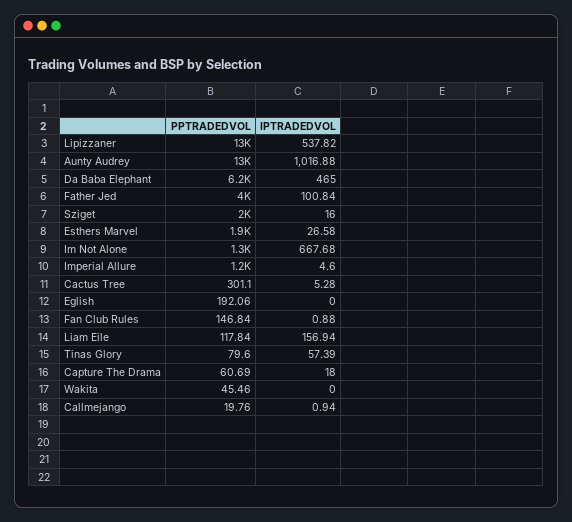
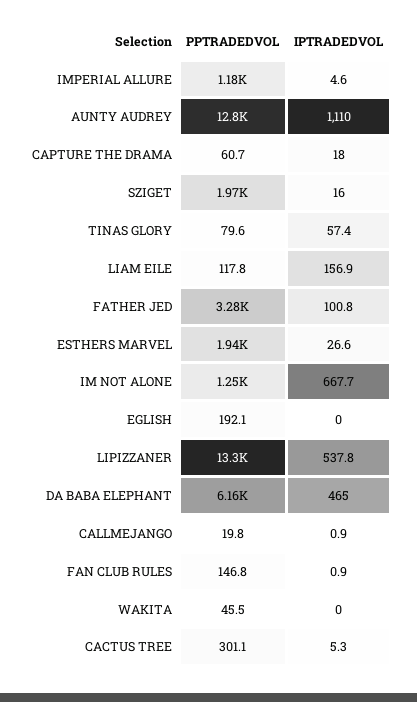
IPTRADEDVOL, Aunty Audrey: 1016.88 -> 1110
PPTRADEDVOL, Father Jed: 4000 -> 3280

